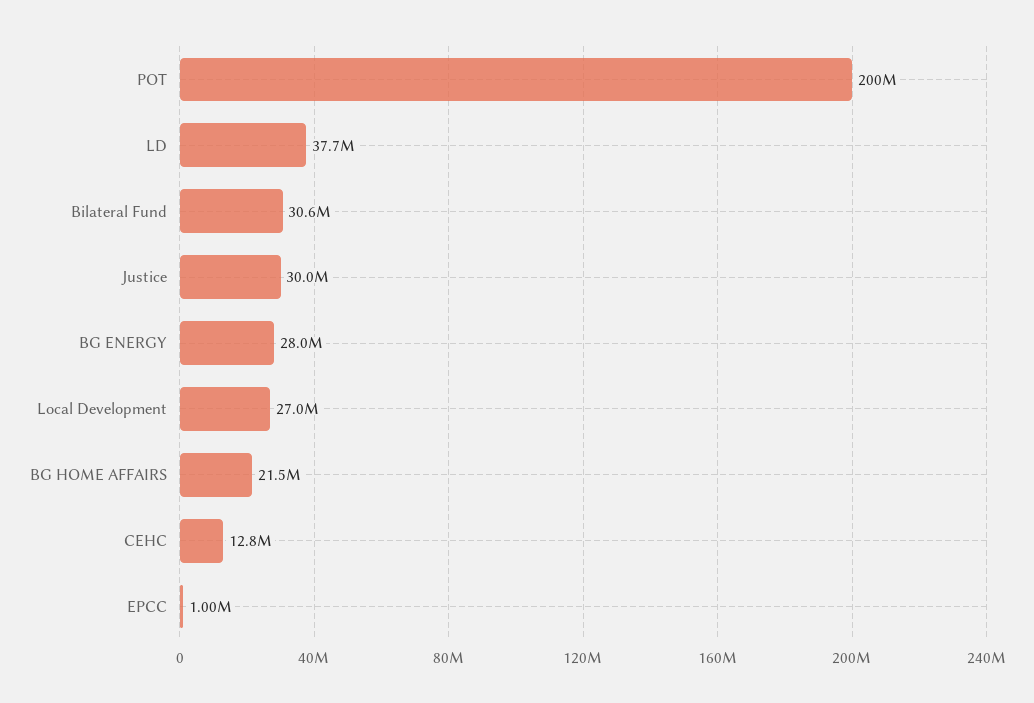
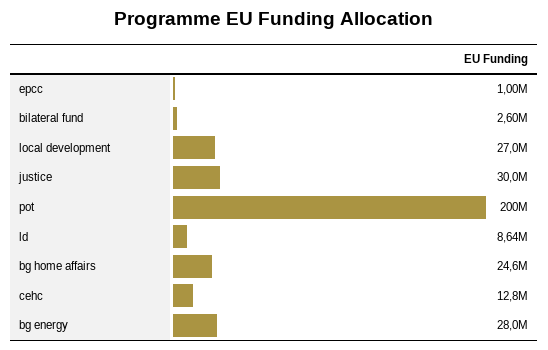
LD: 37700000 -> 8640000
Bilateral Fund: 30600000 -> 2600000
BG HOME AFFAIRS: 21500000 -> 24600000

